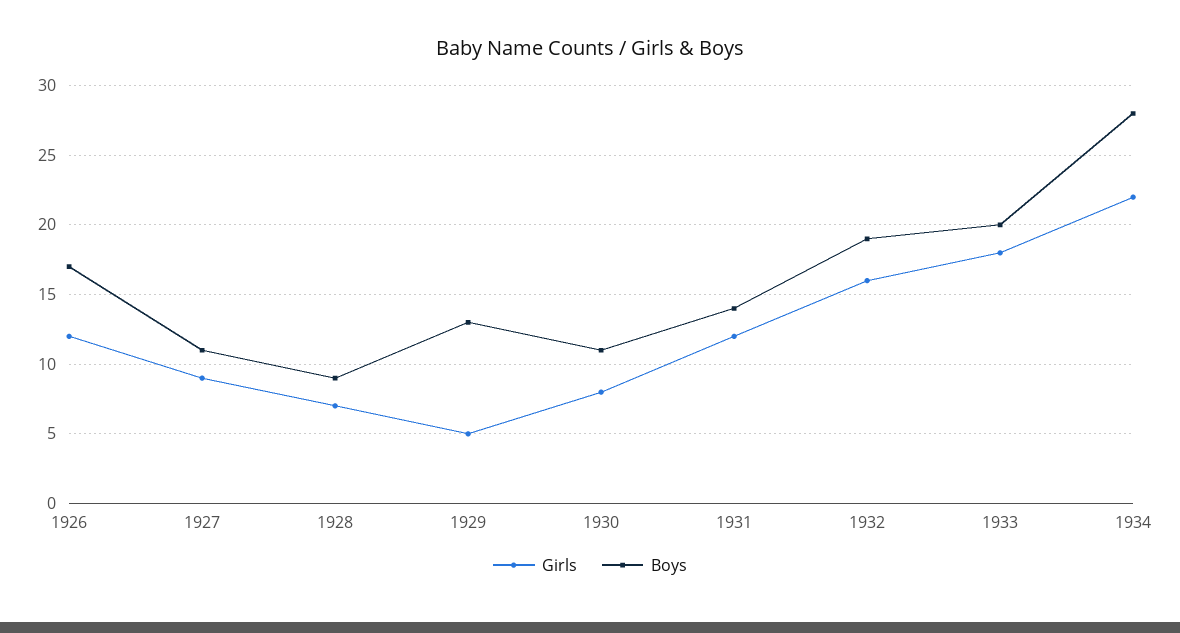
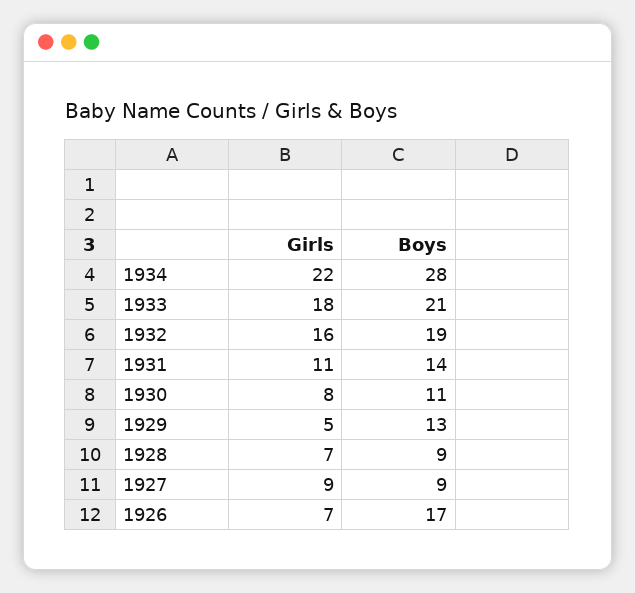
Girls, 1926: 12 -> 7
Boys, 1927: 11 -> 9
Girls, 1931: 12 -> 11
Boys, 1933: 20 -> 21

